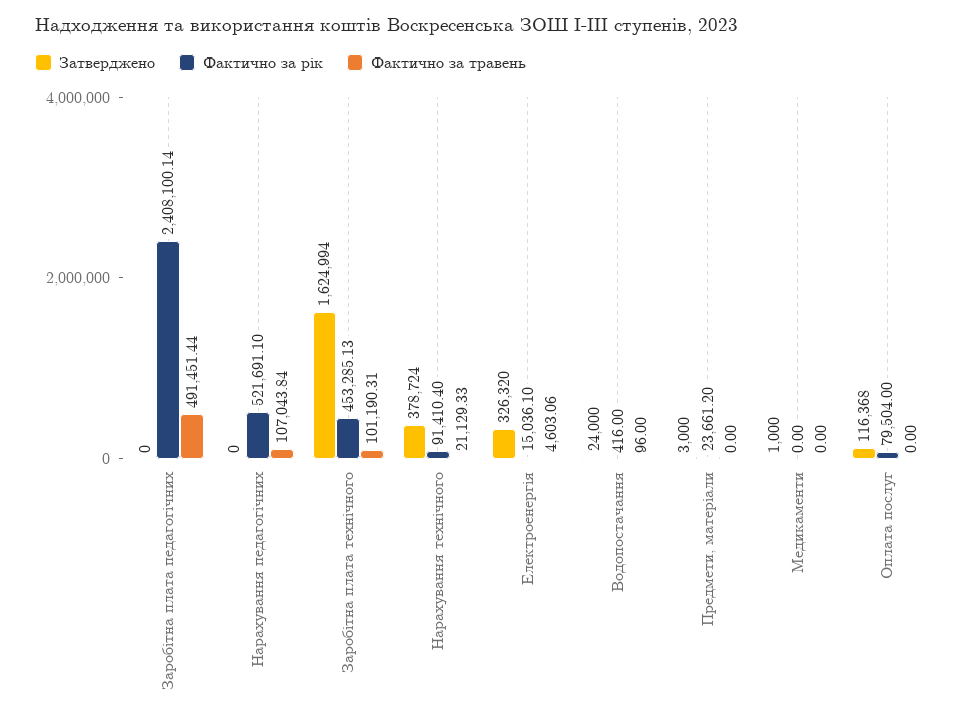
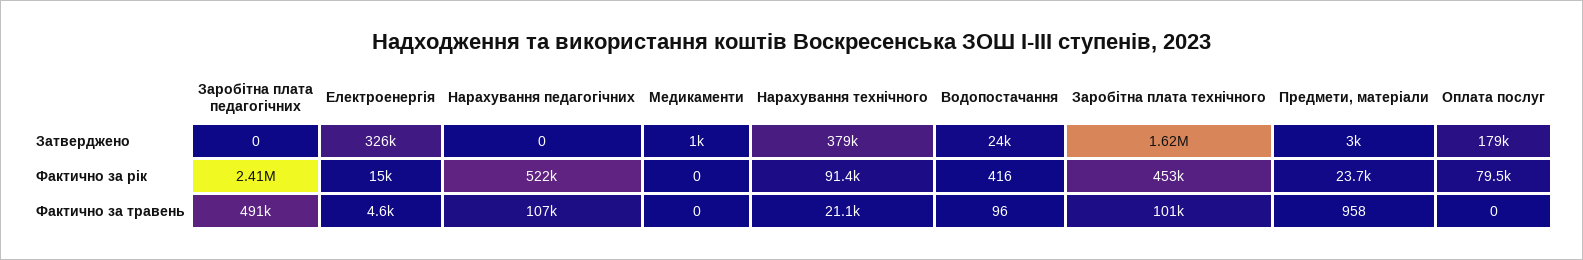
Фактично за травень, Предмети, матеріали: 0 -> 958
Затверджено, Оплата послуг: 116368 -> 179000

